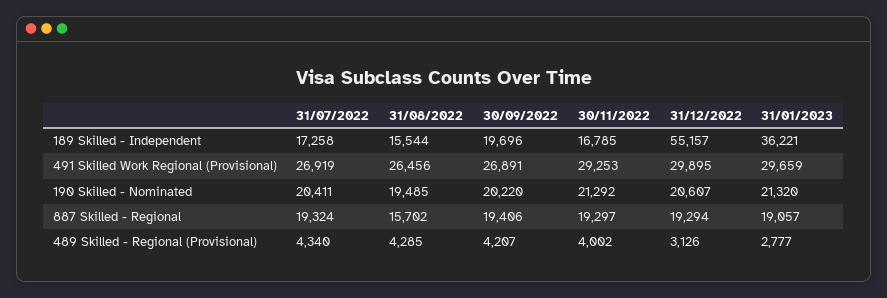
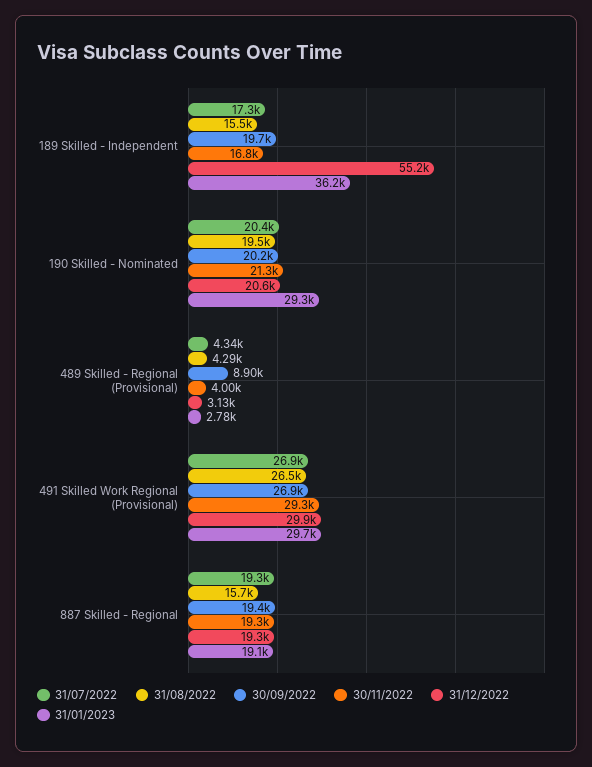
31/01/2023, 190 Skilled - Nominated: 21320 -> 29300
30/09/2022, 489 Skilled - Regional (Provisional): 4207 -> 8900

